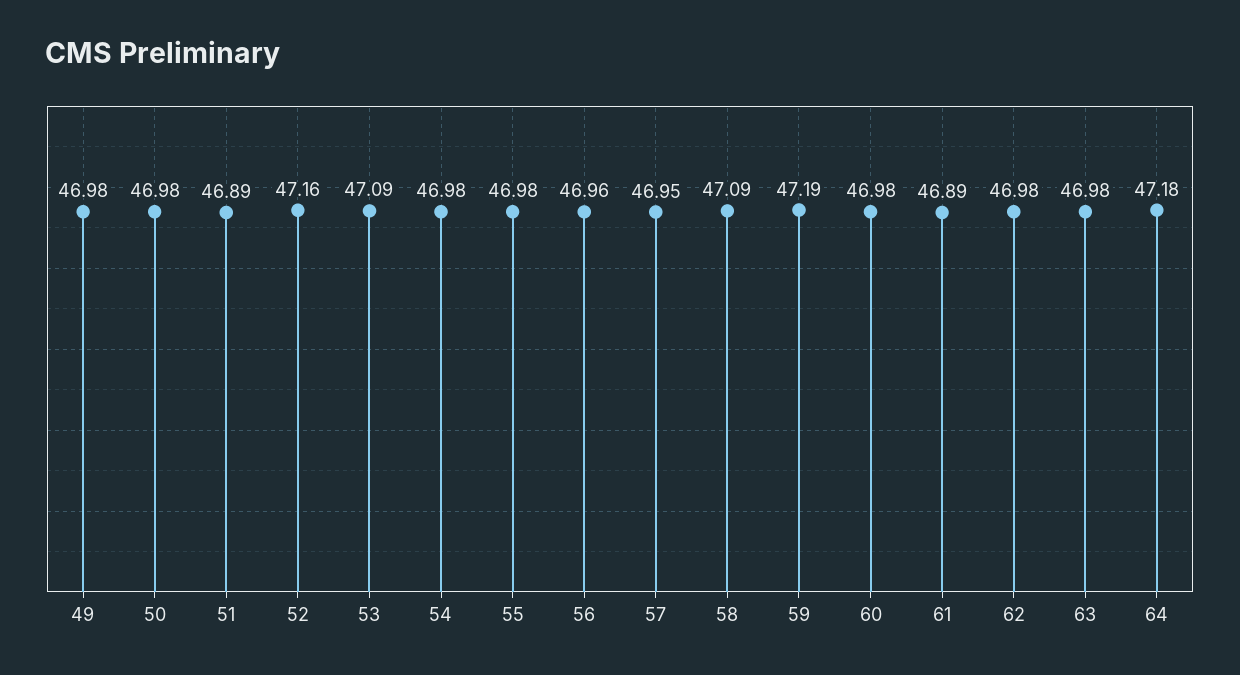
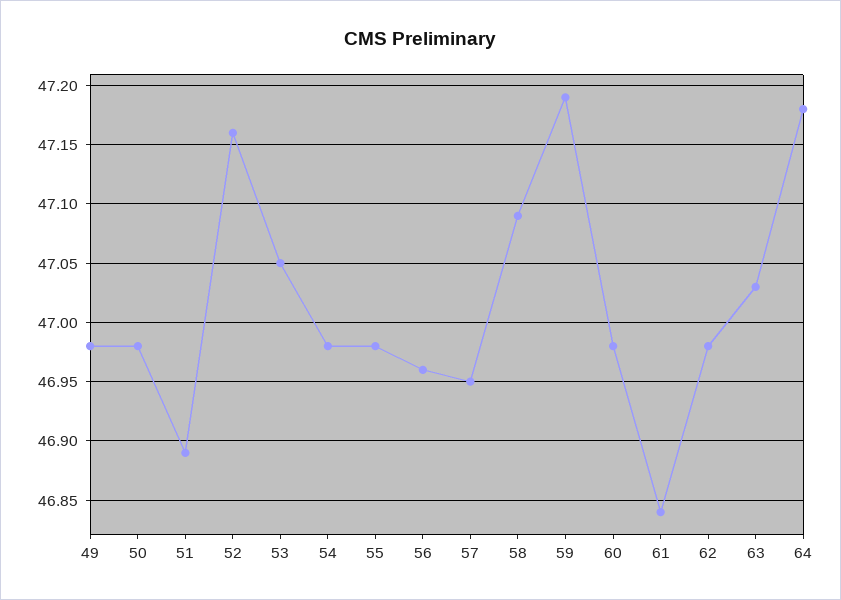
53: 47.09 -> 47.05
61: 46.89 -> 46.84
63: 46.98 -> 47.03

